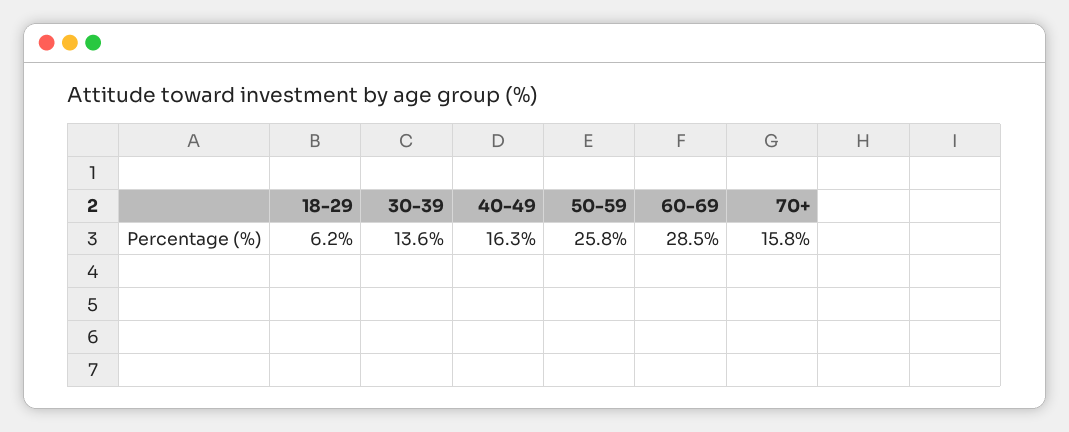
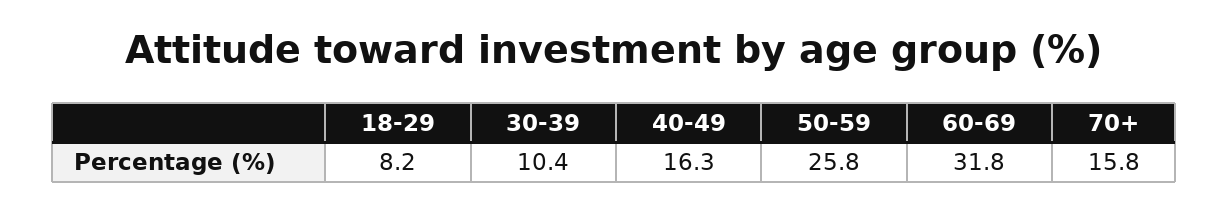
18-29: 6.2 -> 8.2
30-39: 13.6 -> 10.4
60-69: 28.5 -> 31.8

